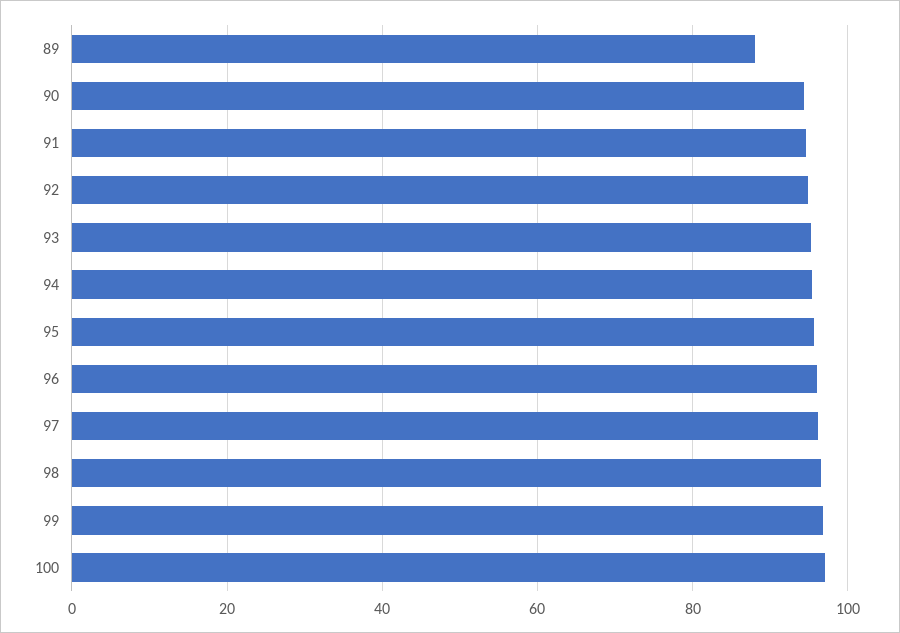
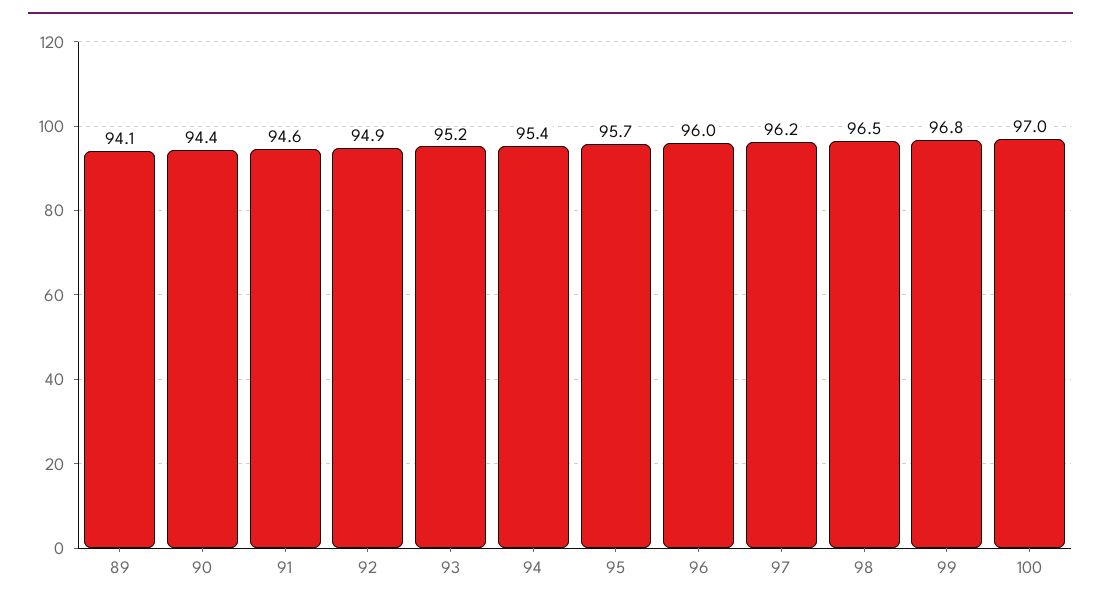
89: 88 -> 94.1

